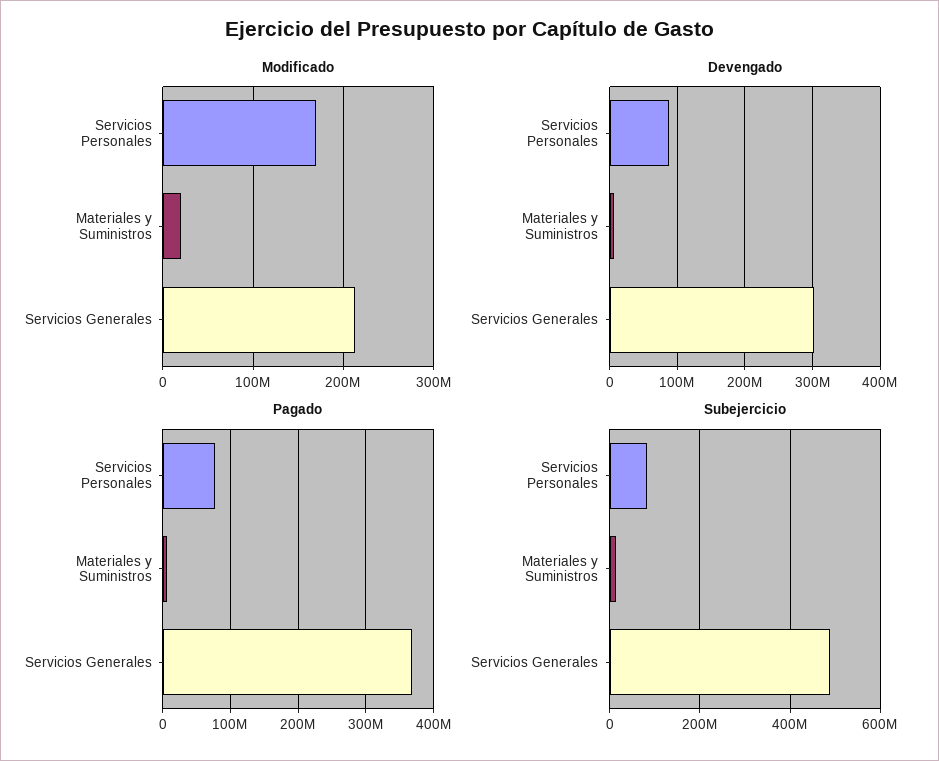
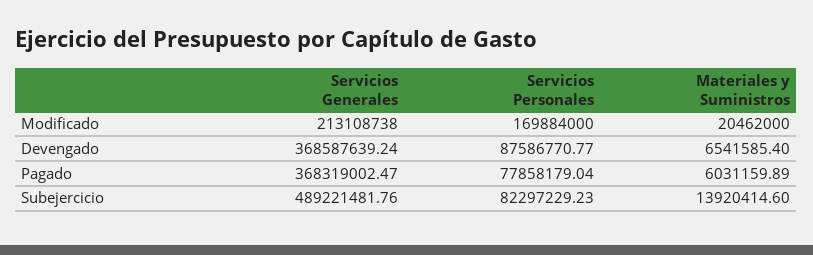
Devengado, Servicios Generales: 300000000 -> 368587639.24

